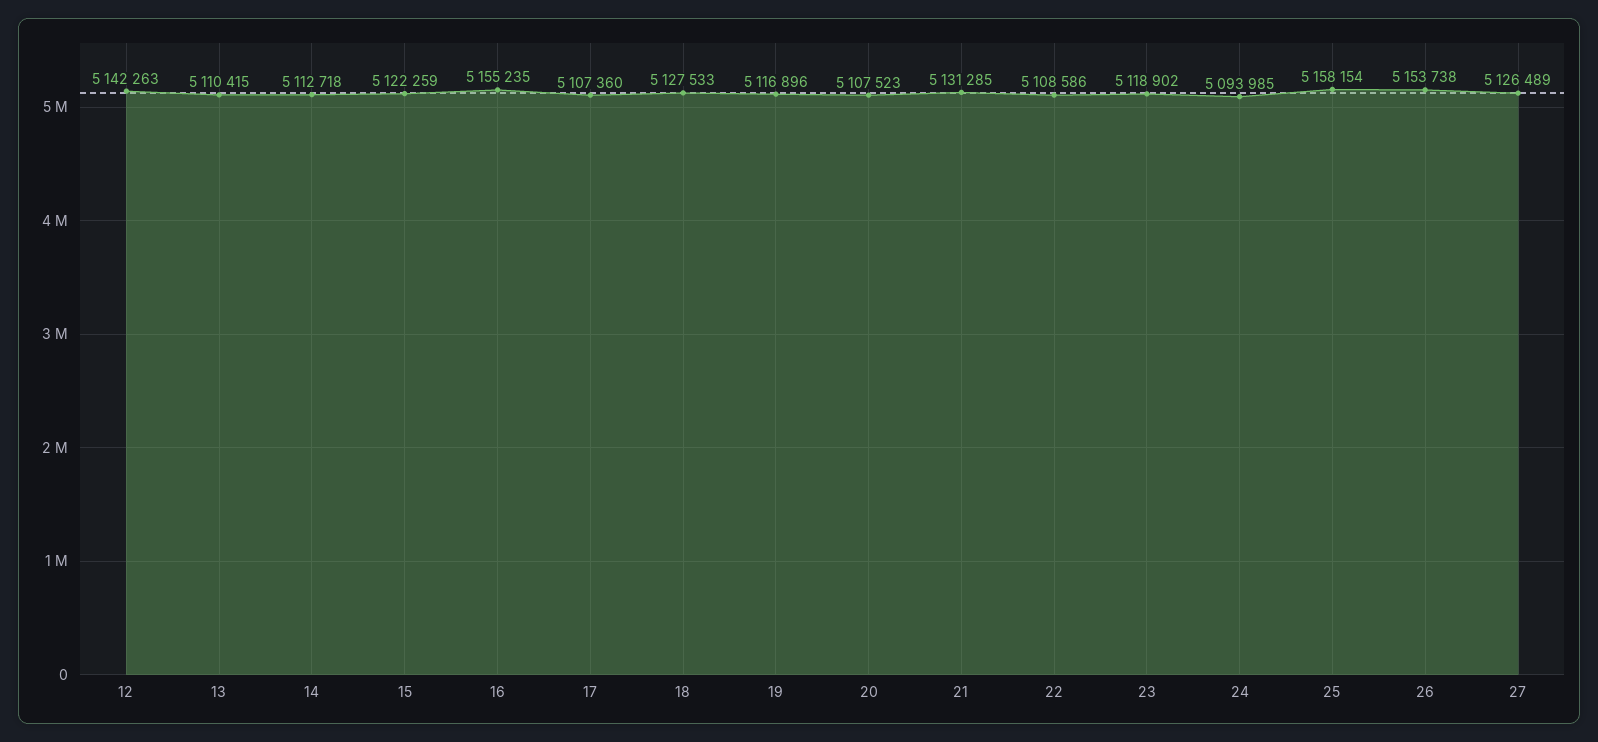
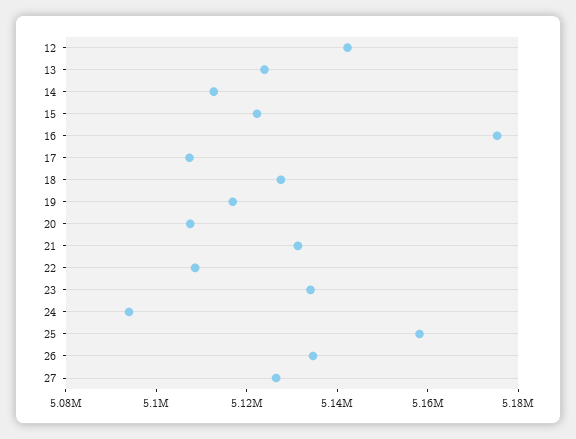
13: 5110415 -> 5125000
16: 5155235 -> 5175000
23: 5118902 -> 5135000
26: 5153738 -> 5135000

